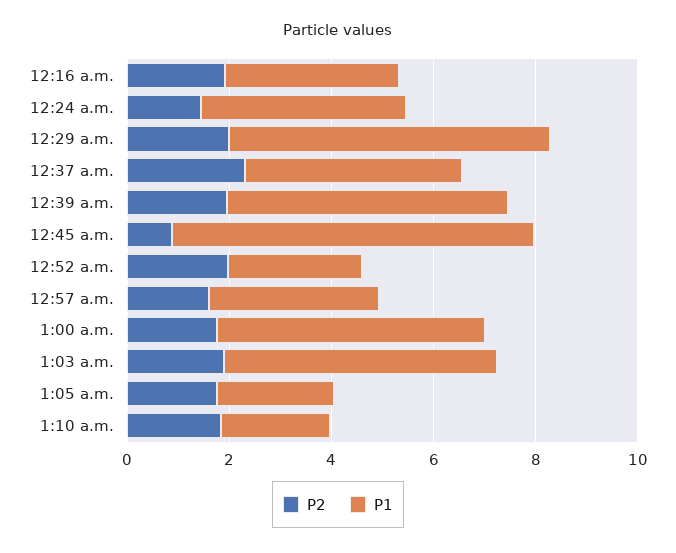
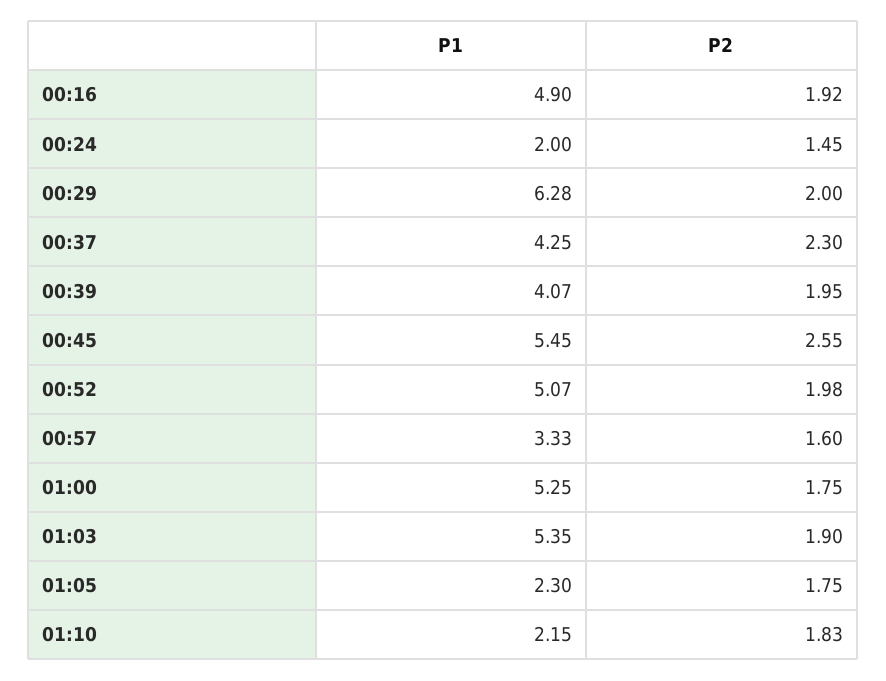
P1, 12:16 a.m.: 3.5 -> 4.9
P1, 12:24 a.m.: 4 -> 2
P1, 12:39 a.m.: 5.5 -> 4.07
P2, 12:45 a.m.: 1 -> 2.55
P1, 12:45 a.m.: 7 -> 5.45
P1, 12:52 a.m.: 2.5 -> 5.07

